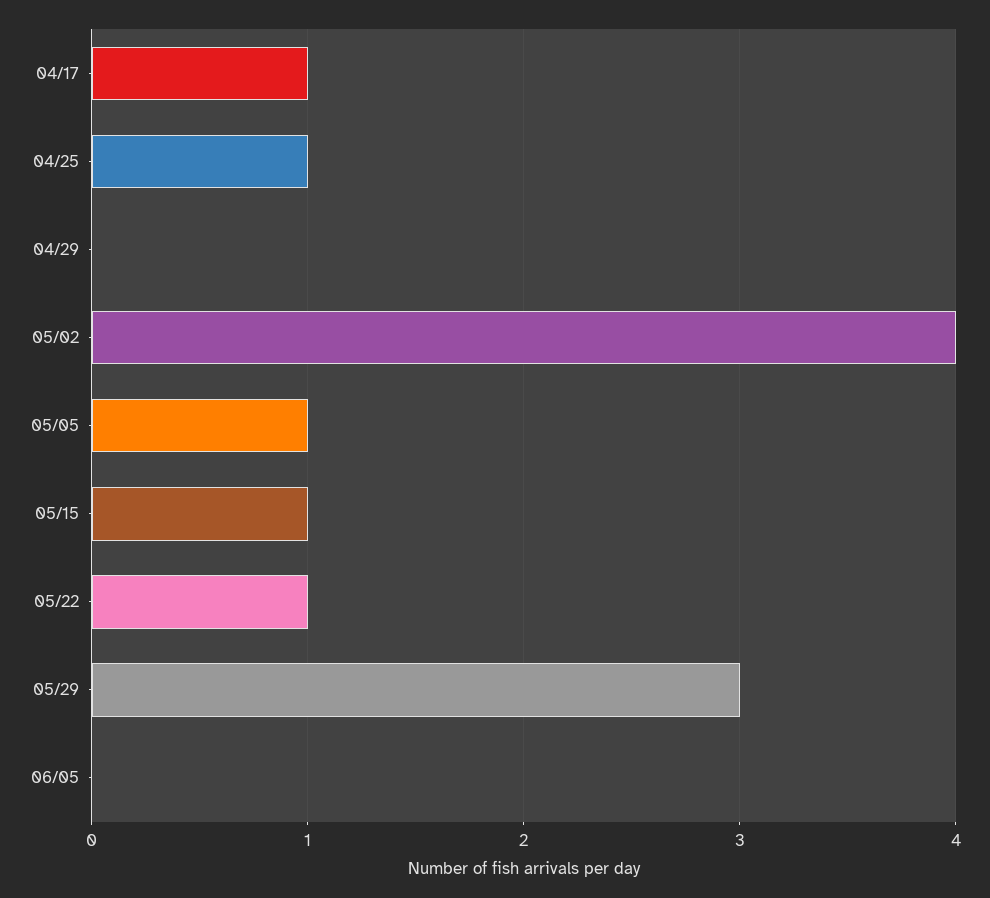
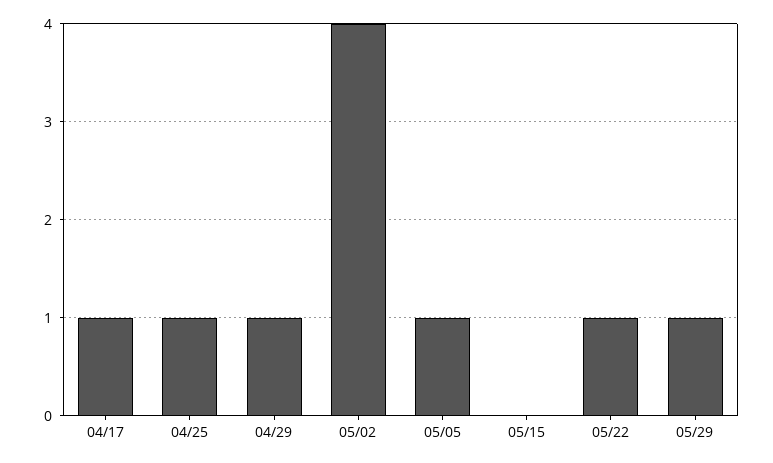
04/29: 0 -> 1
05/15: 1 -> 0
05/29: 3 -> 1
06/05: 0 -> none

